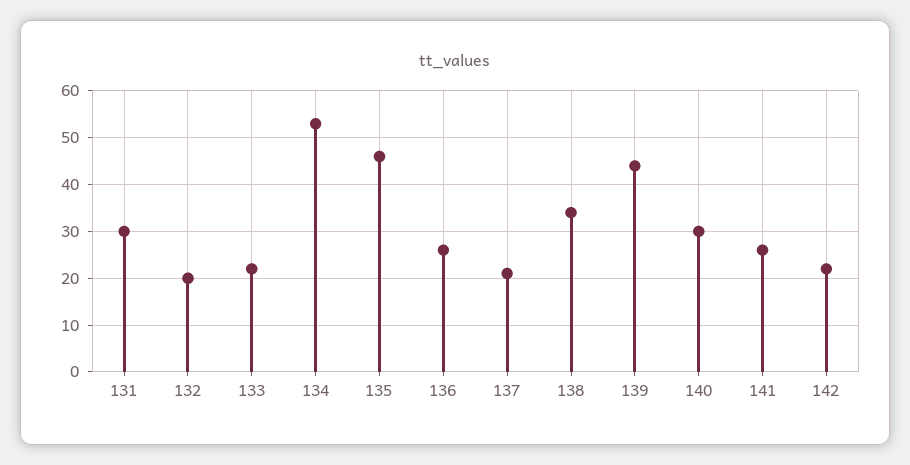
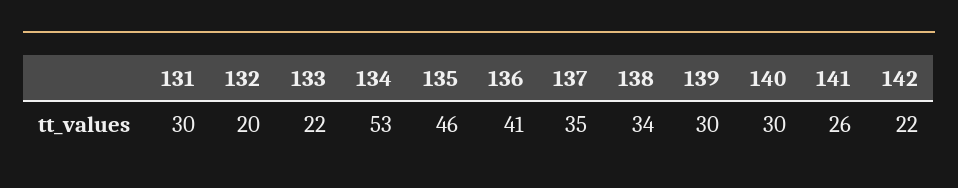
136: 25 -> 41
137: 20 -> 35
139: 45 -> 30

